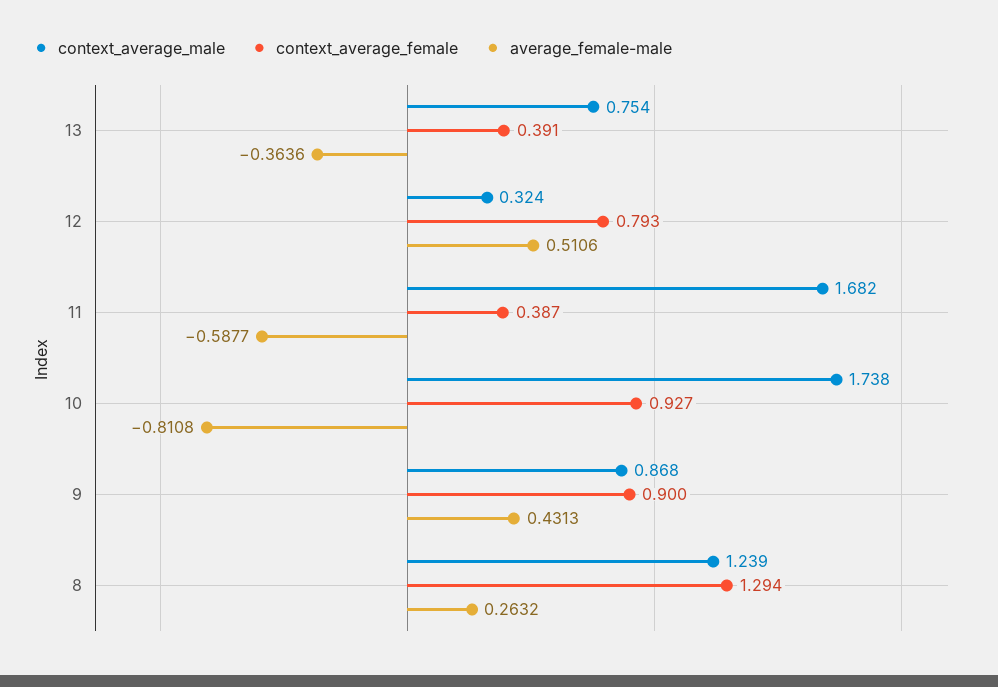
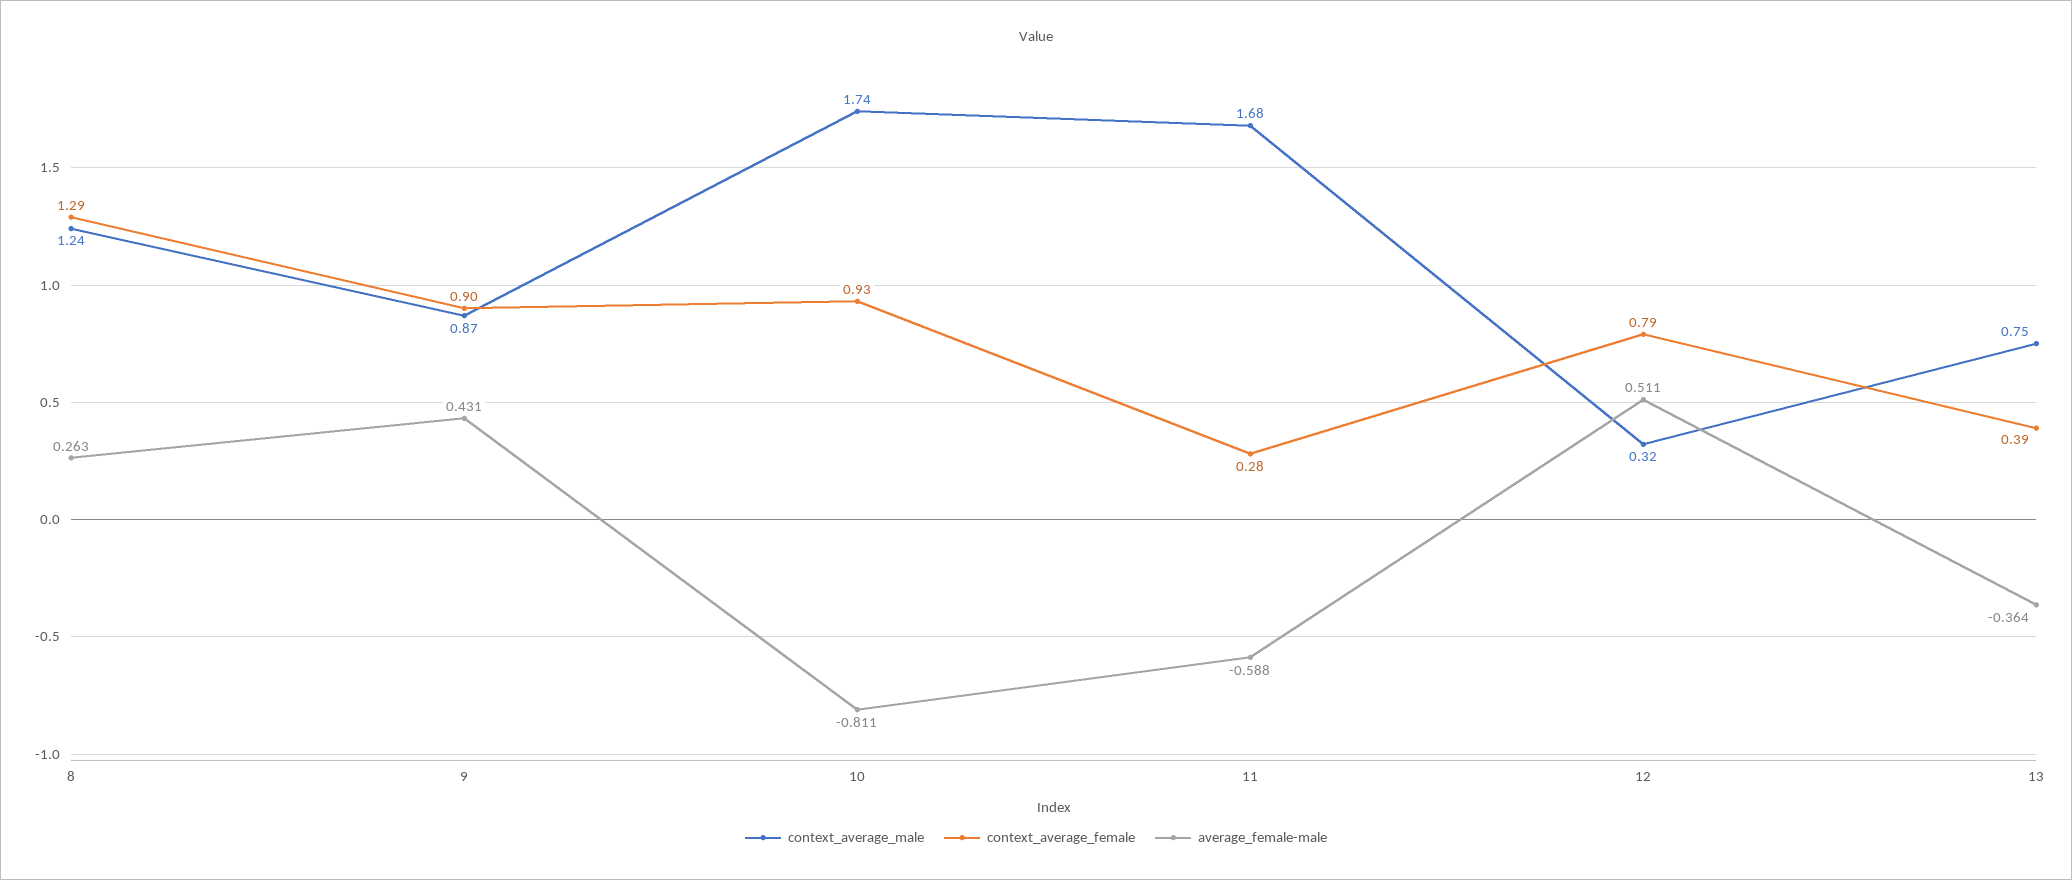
context_average_female, 11: 0.387 -> 0.28

